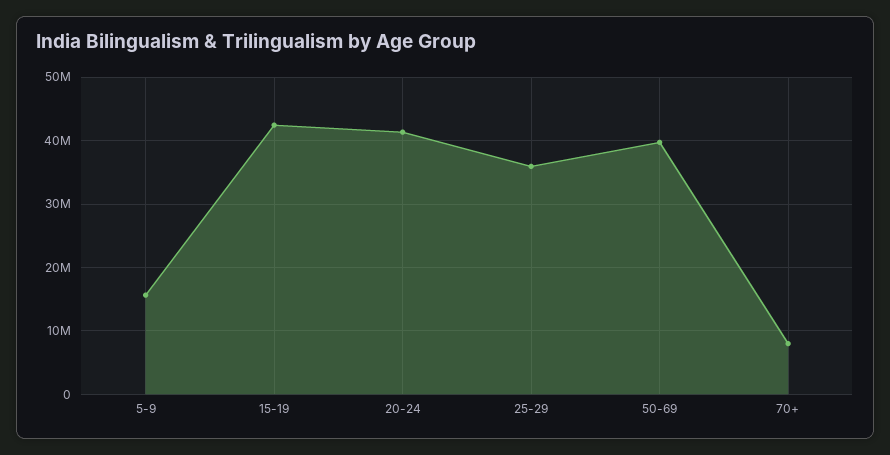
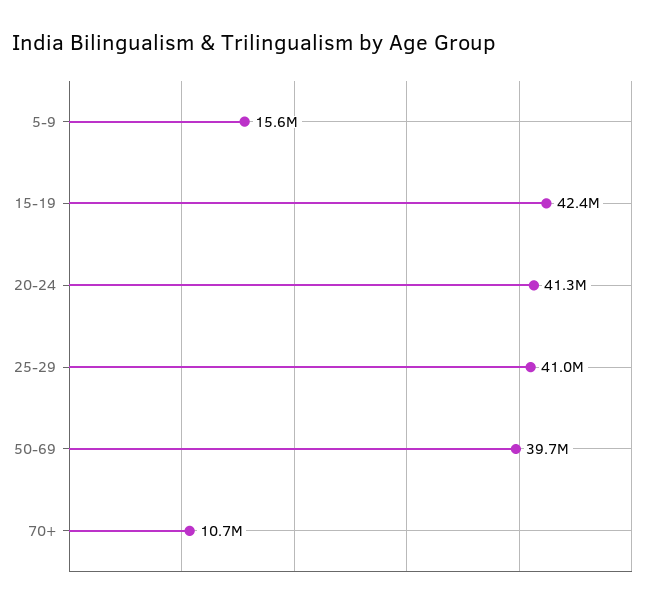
25-29: 36000000 -> 41000000
70+: 8000000 -> 10700000

